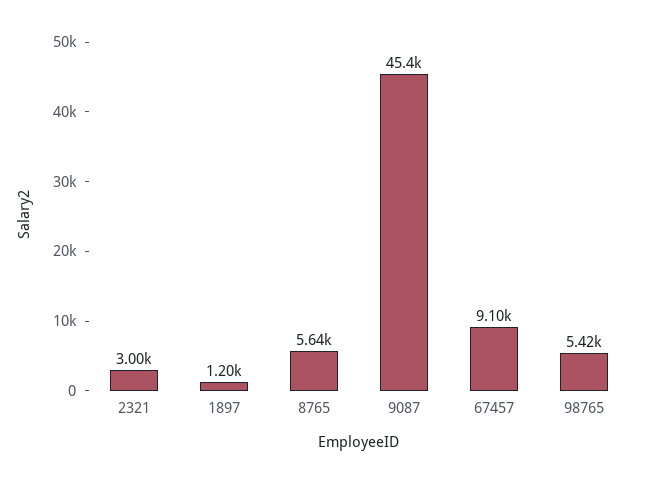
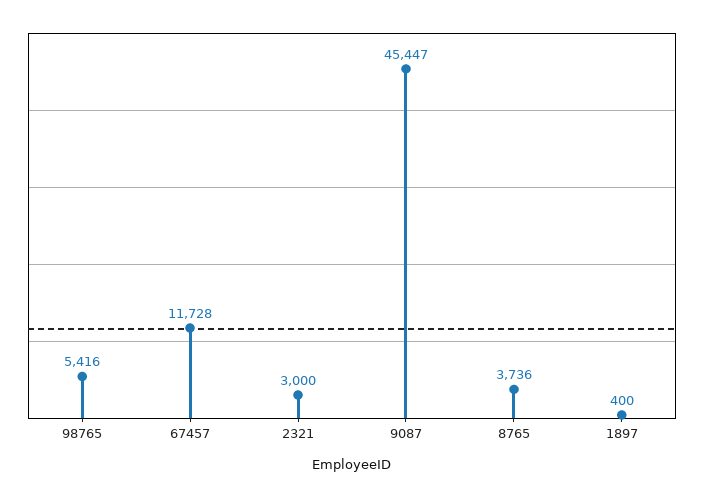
1897: 1200 -> 400
8765: 5640 -> 3736
67457: 9100 -> 11728

